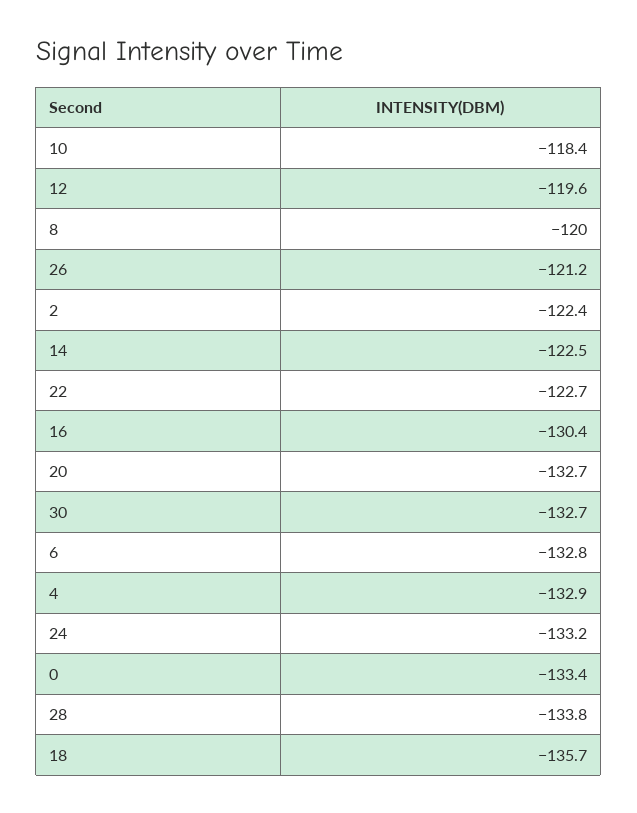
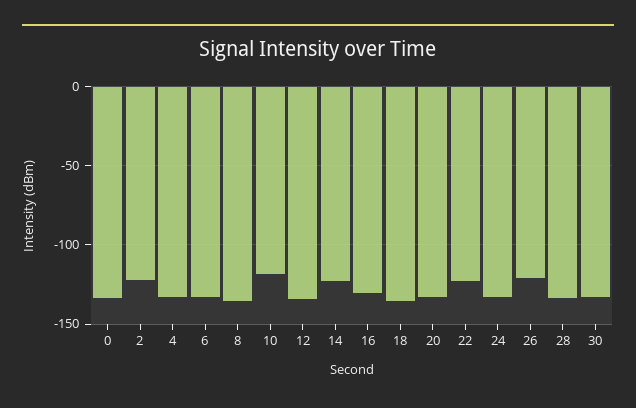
12: -119.6 -> -135
8: -120 -> -135

